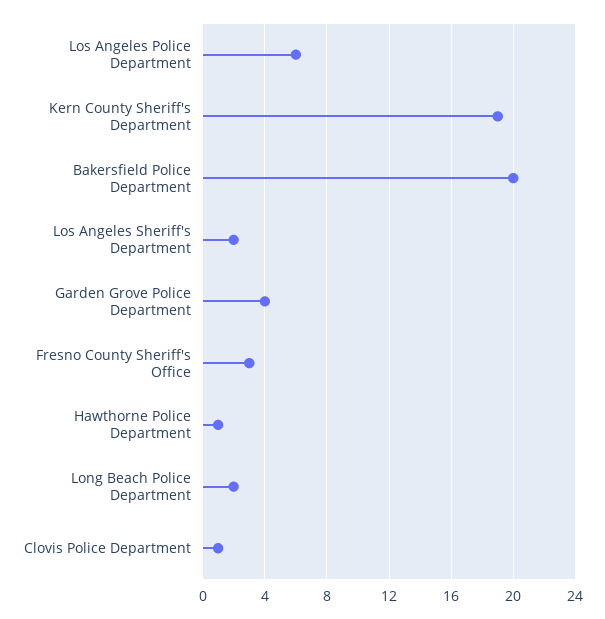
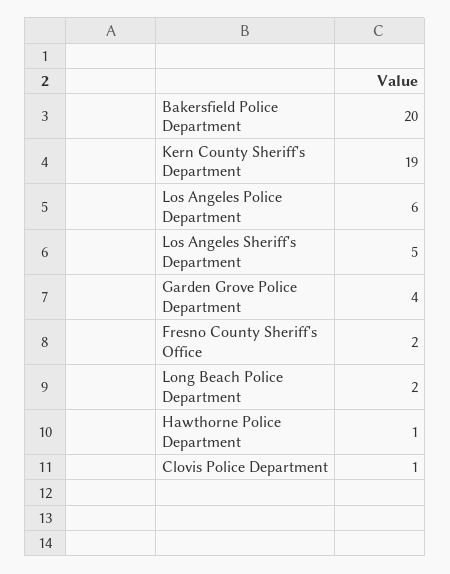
Los Angeles Sheriff's Department: 2 -> 5
Fresno County Sheriff's Office: 3 -> 2

